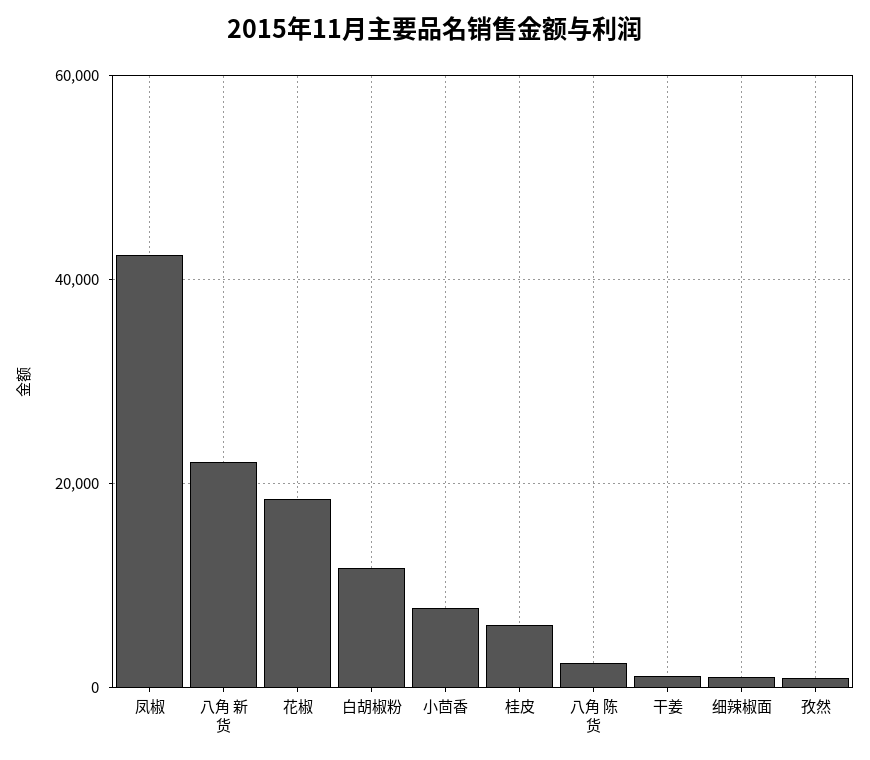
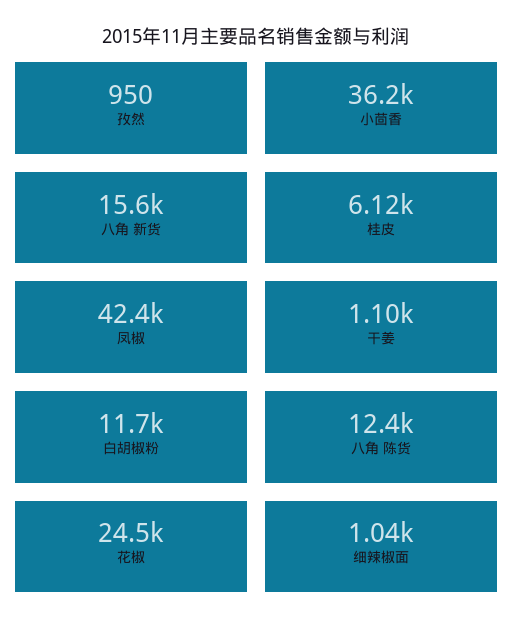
八角 新货: 22000 -> 15600
花椒: 18000 -> 24500
小茴香: 8000 -> 36200
八角 陈货: 2000 -> 12400

